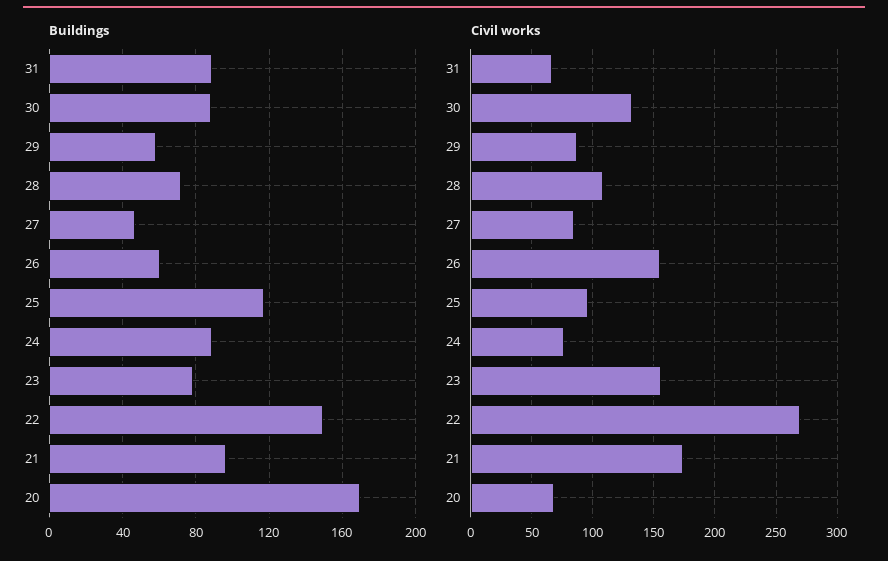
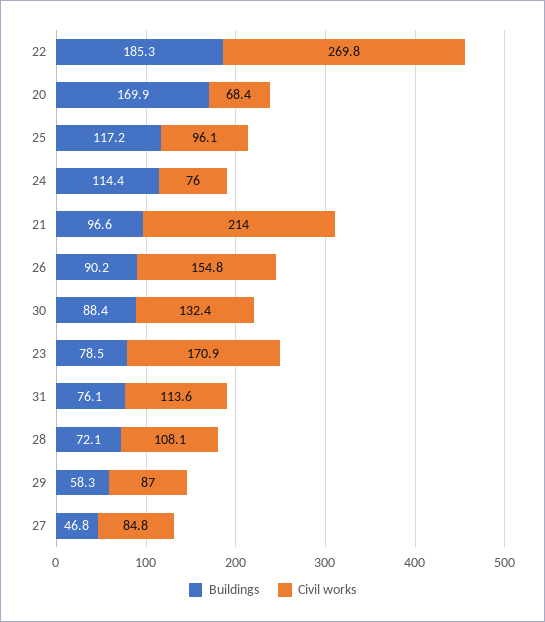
Buildings, 31: 90 -> 76.1
Buildings, 26: 60 -> 90.2
Buildings, 24: 90 -> 114.4
Buildings, 22: 150 -> 185.3
Civil works, 31: 65 -> 113.6
Civil works, 23: 155 -> 170.9
Civil works, 21: 175 -> 214

